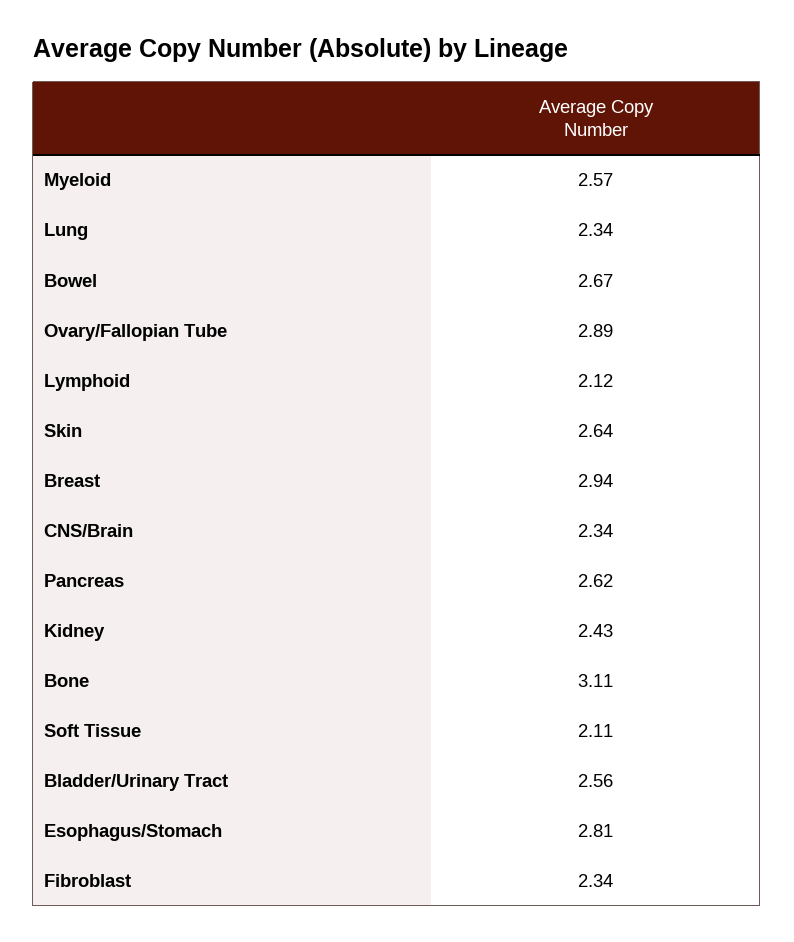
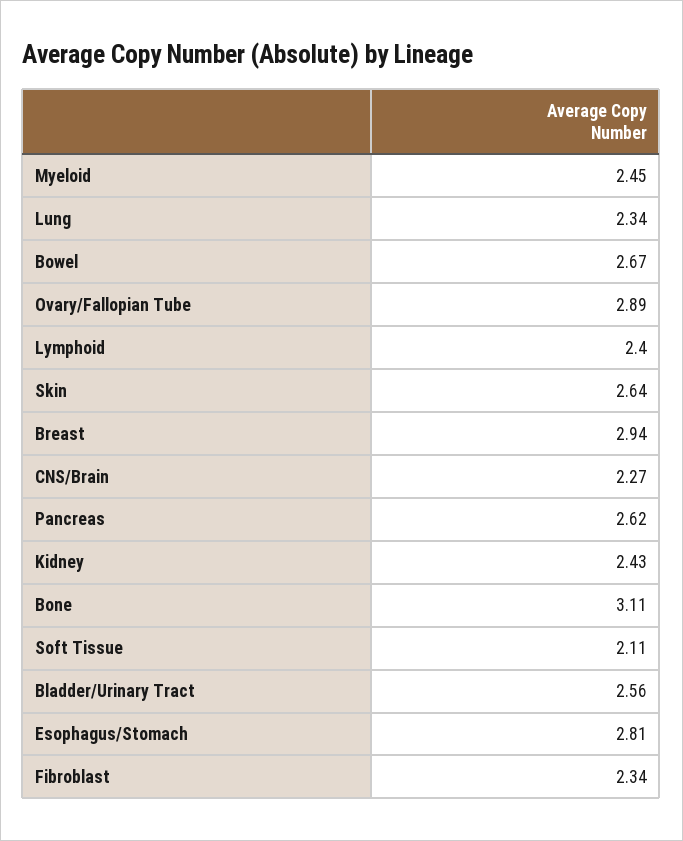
Myeloid: 2.57 -> 2.45
Lymphoid: 2.12 -> 2.4
CNS/Brain: 2.34 -> 2.27

